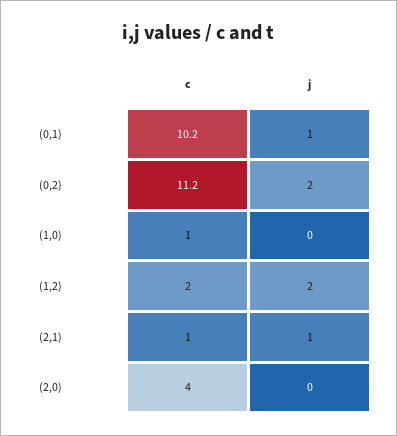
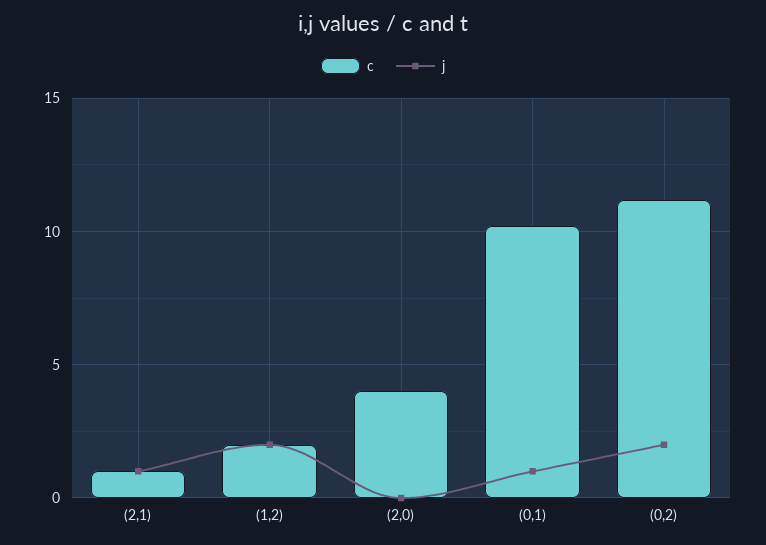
c, (1,0): 1 -> none
j, (1,0): 0 -> none

